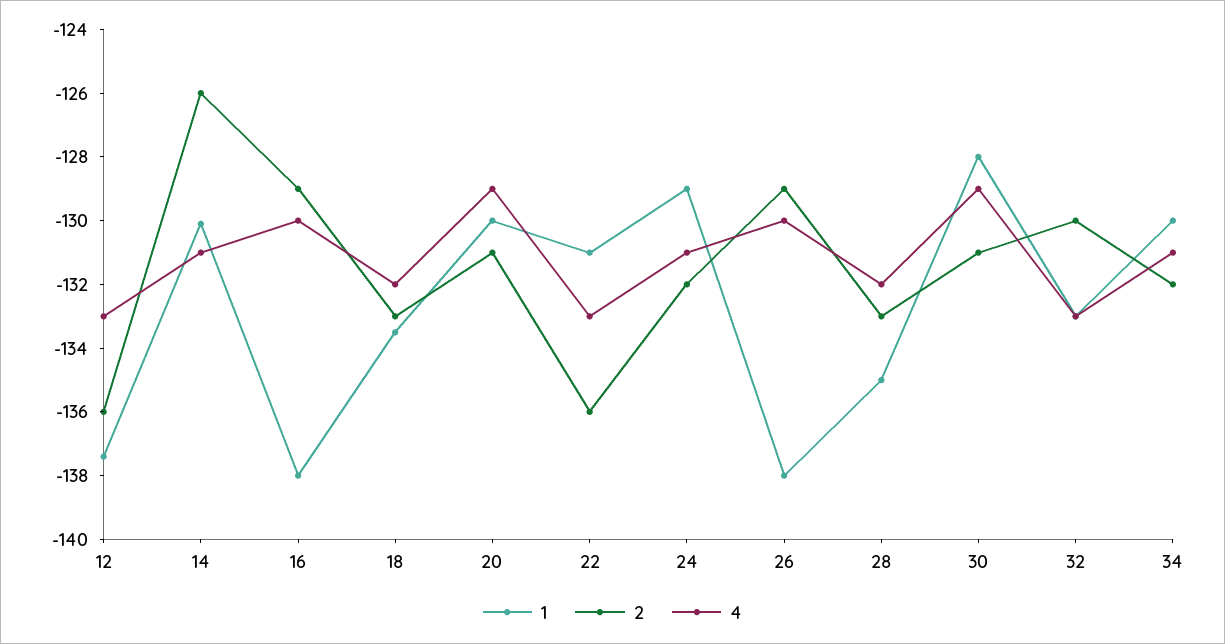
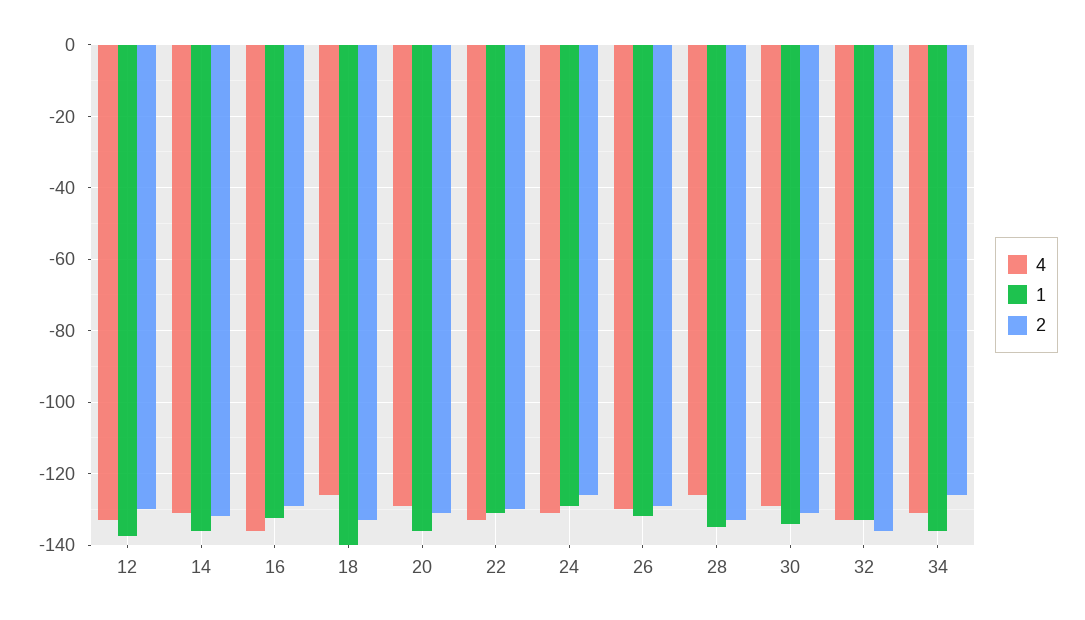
2, 12: -136 -> -130
1, 14: -130 -> -136
2, 14: -126 -> -132
1, 16: -138 -> -132
4, 16: -130 -> -136
1, 18: -133.5 -> -140
4, 18: -132 -> -126
1, 20: -130 -> -136
2, 22: -136 -> -130
2, 24: -132 -> -126
1, 26: -138 -> -132
4, 28: -132 -> -126
1, 30: -128 -> -134
2, 32: -130 -> -136
1, 34: -130 -> -136
2, 34: -132 -> -126

